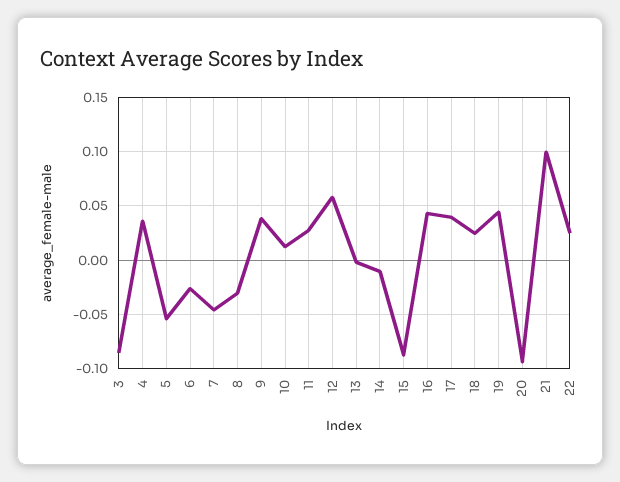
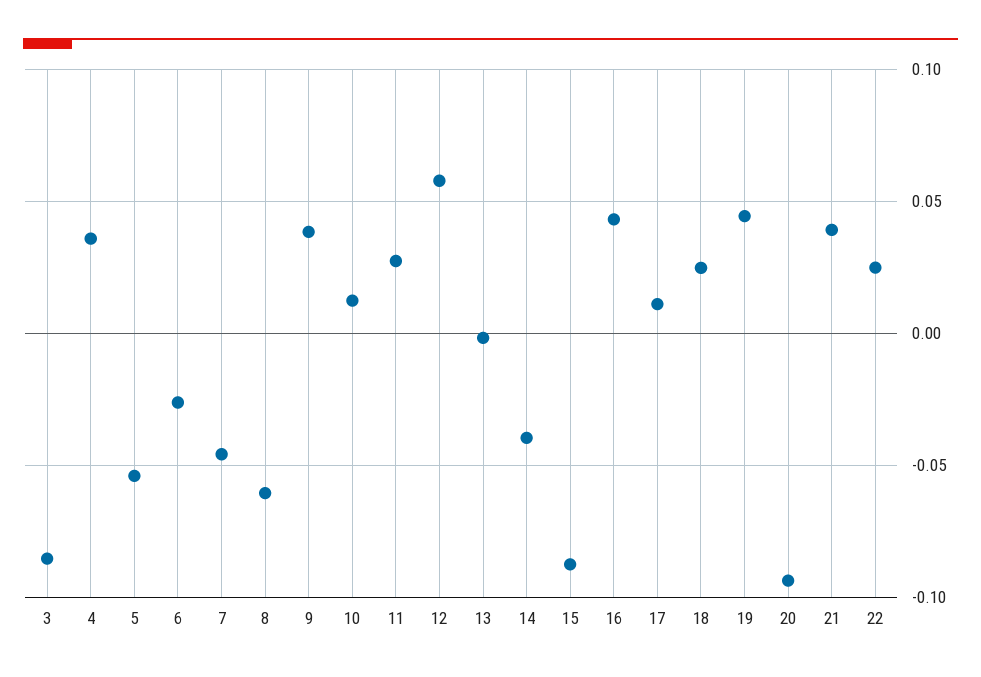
8: -0.03 -> -0.06
14: -0.01 -> -0.04
17: 0.04 -> 0.01
21: 0.1 -> 0.04

